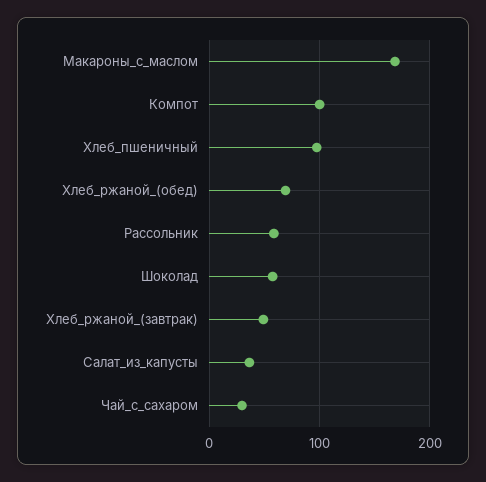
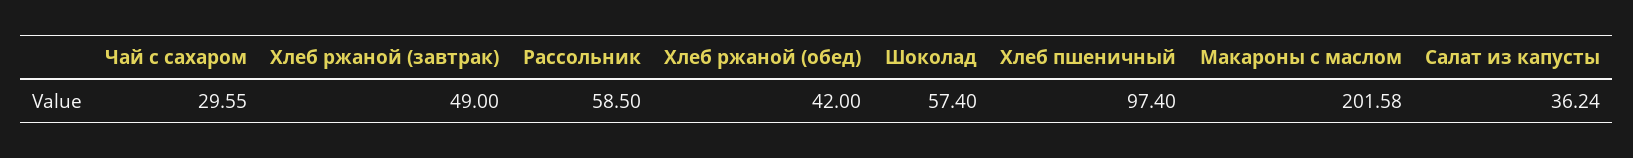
Макароны_с_маслом: 170 -> 201.58
Компот: 100 -> none
Хлеб_ржаной_(обед): 70 -> 42

